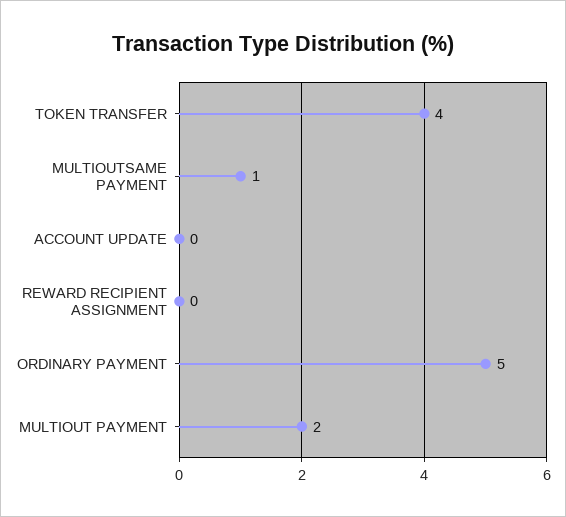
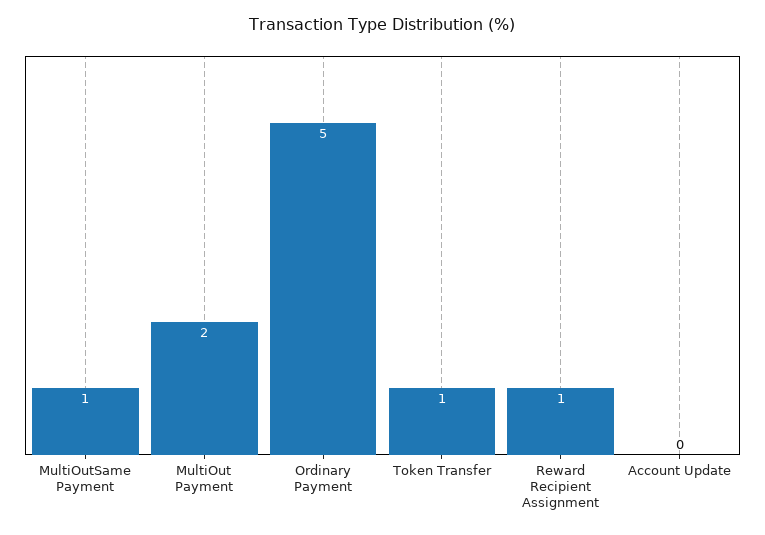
TOKEN TRANSFER: 4 -> 1
REWARD RECIPIENT ASSIGNMENT: 0 -> 1

